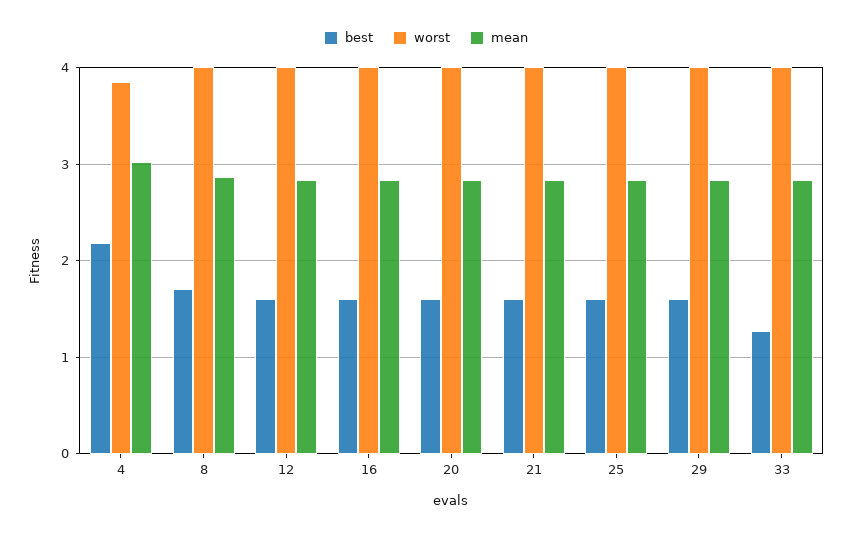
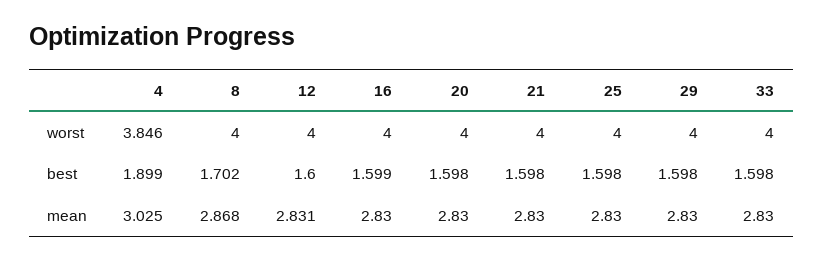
best, 4: 2.2 -> 1.899
best, 33: 1.3 -> 1.598

